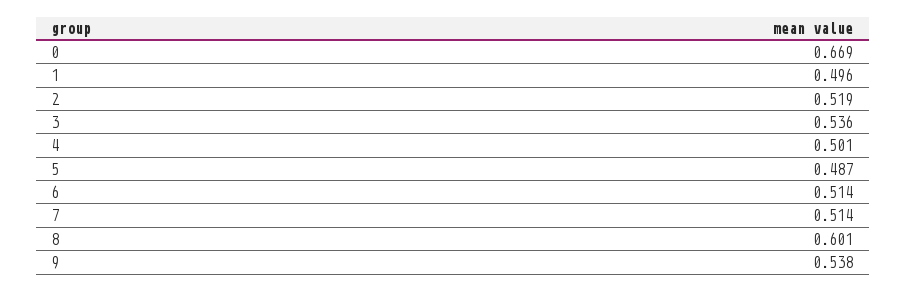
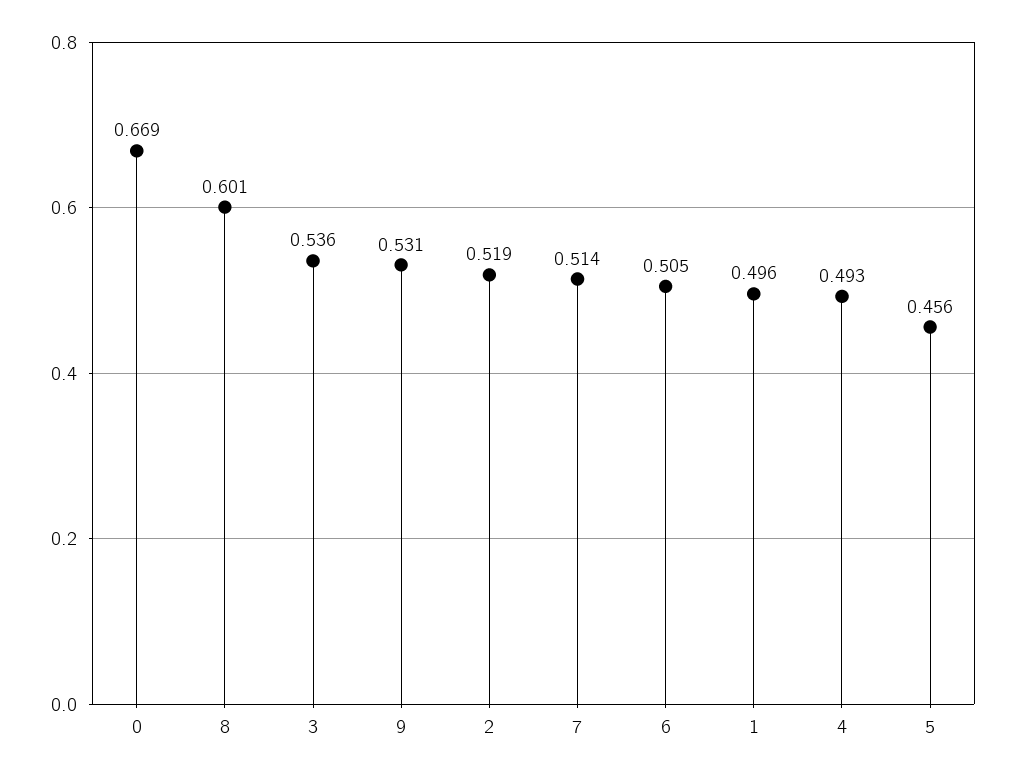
4: 0.501 -> 0.493
5: 0.487 -> 0.456
6: 0.514 -> 0.505
9: 0.538 -> 0.531

